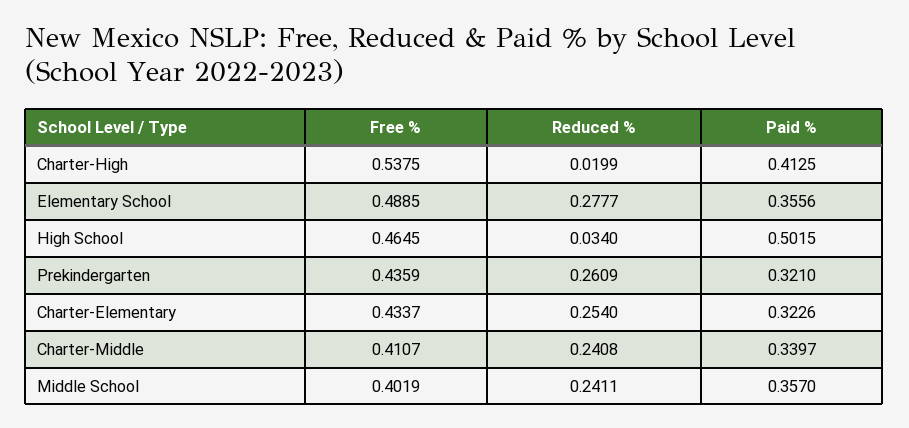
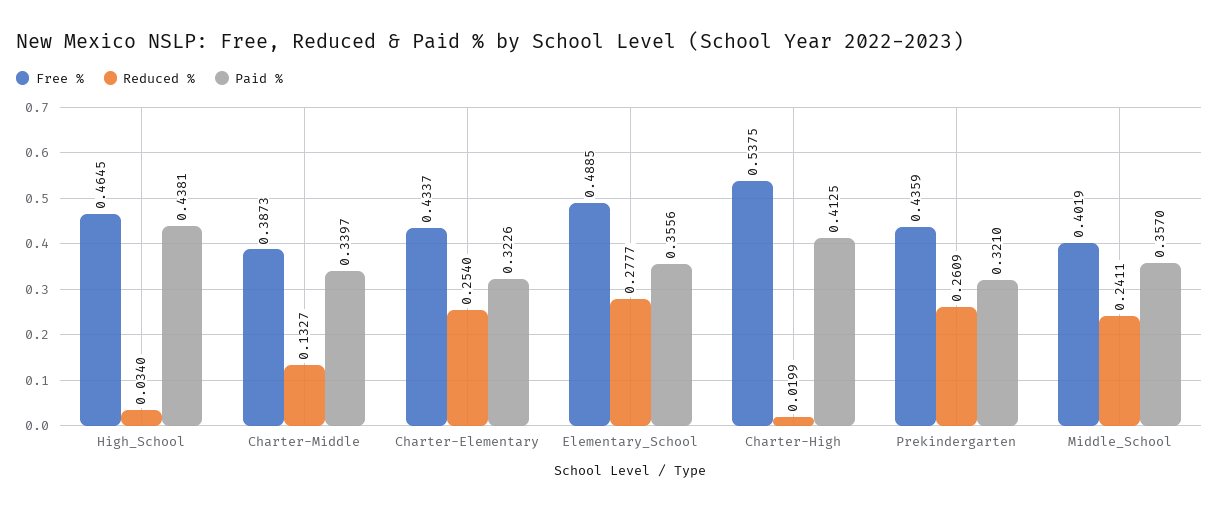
Paid %, High School: 0.5015 -> 0.4381
Free %, Charter-Middle: 0.4107 -> 0.3873
Reduced %, Charter-Middle: 0.2408 -> 0.1327

